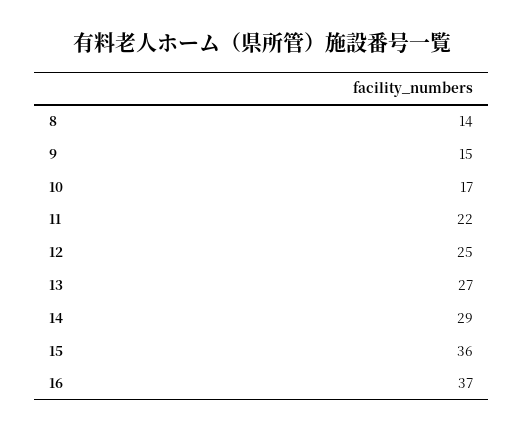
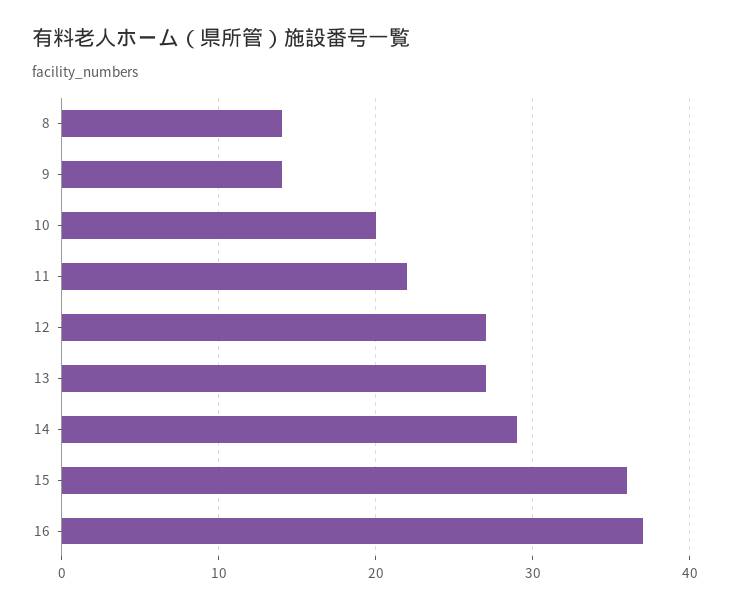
9: 15 -> 14
10: 17 -> 20
12: 25 -> 27

